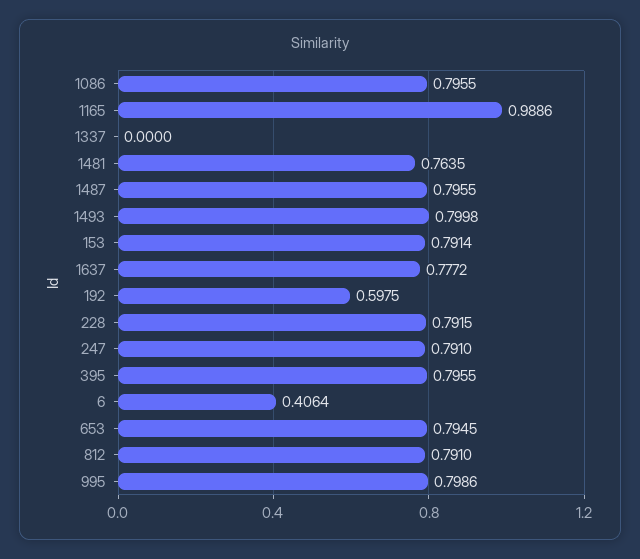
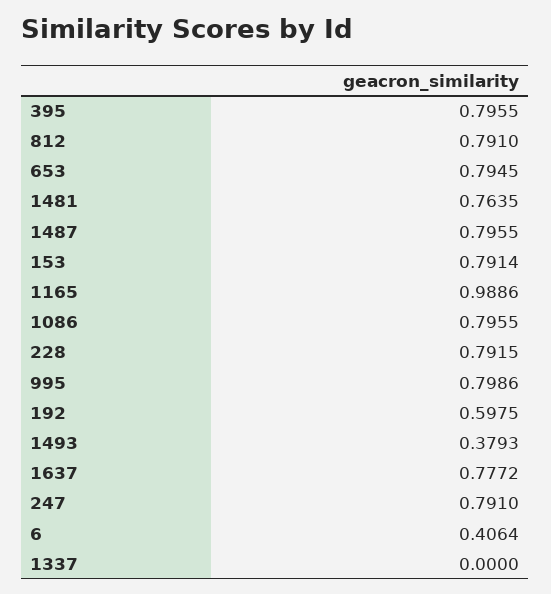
1493: 0.7998 -> 0.3793

